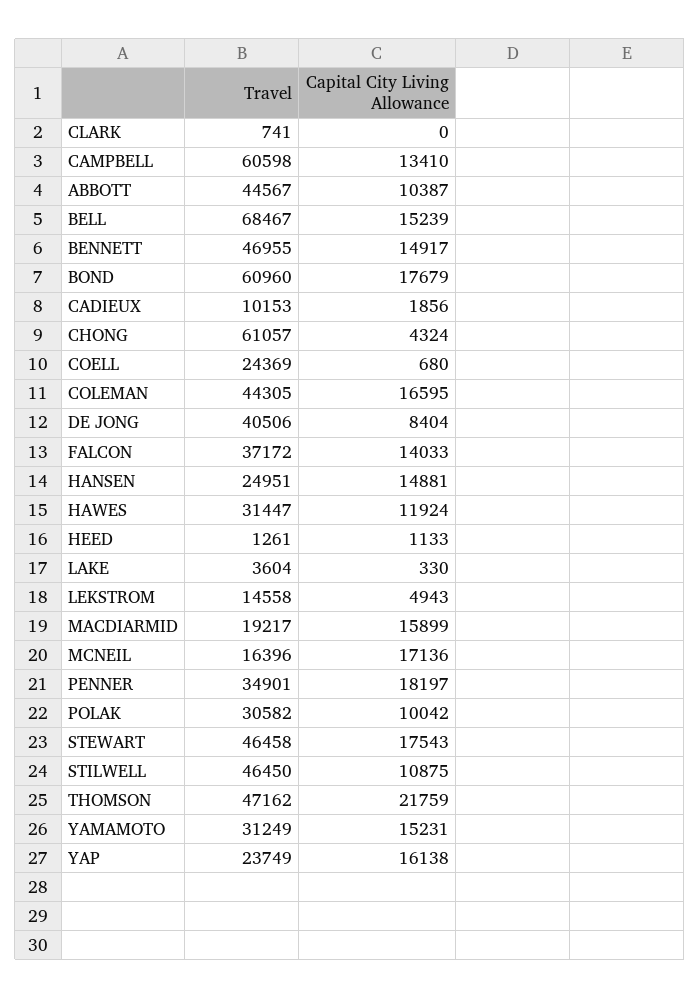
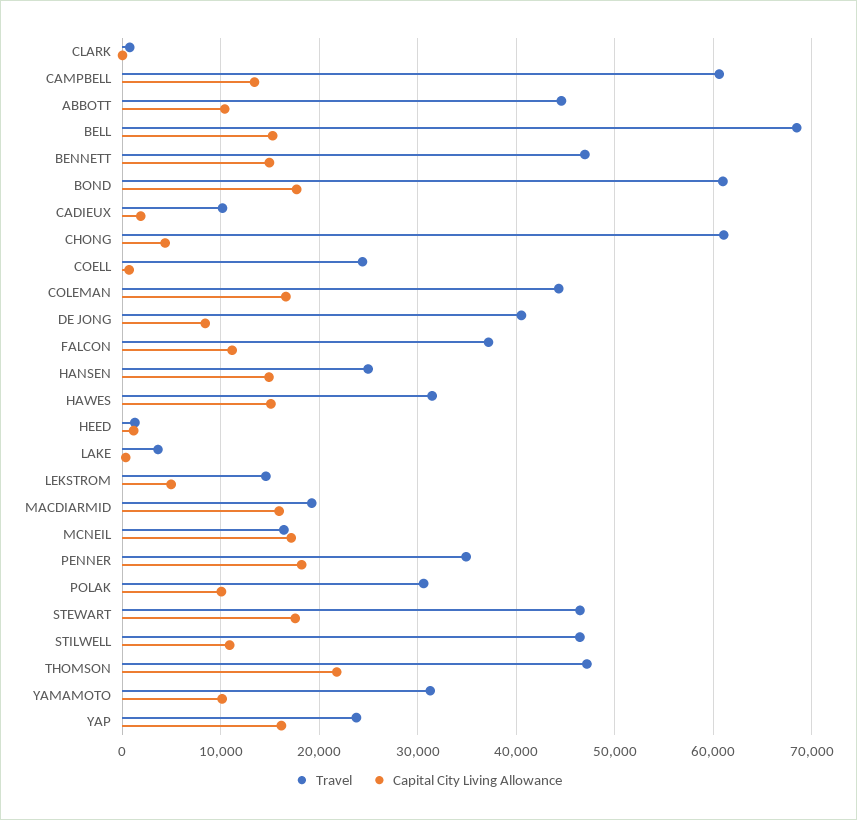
Capital City Living Allowance, FALCON: 14033 -> 11000
Capital City Living Allowance, HAWES: 11924 -> 15000
Capital City Living Allowance, YAMAMOTO: 15231 -> 10000

